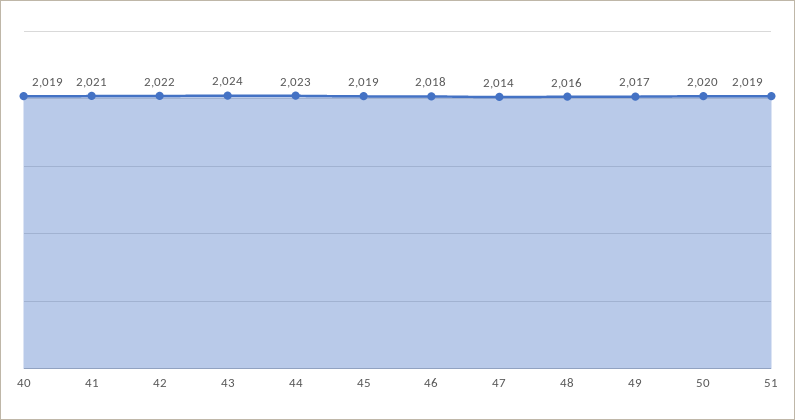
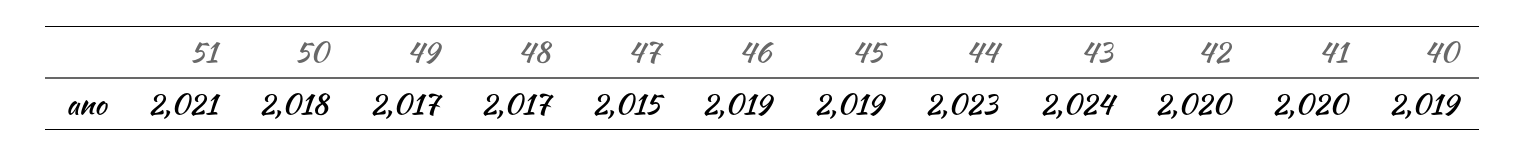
41: 2021 -> 2020
42: 2022 -> 2020
46: 2018 -> 2019
47: 2014 -> 2015
48: 2016 -> 2017
50: 2020 -> 2018
51: 2019 -> 2021

